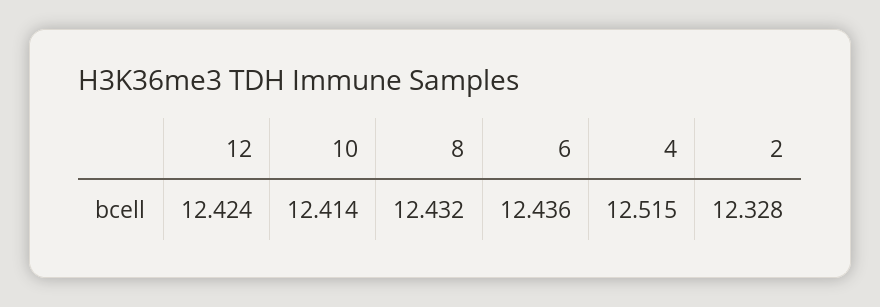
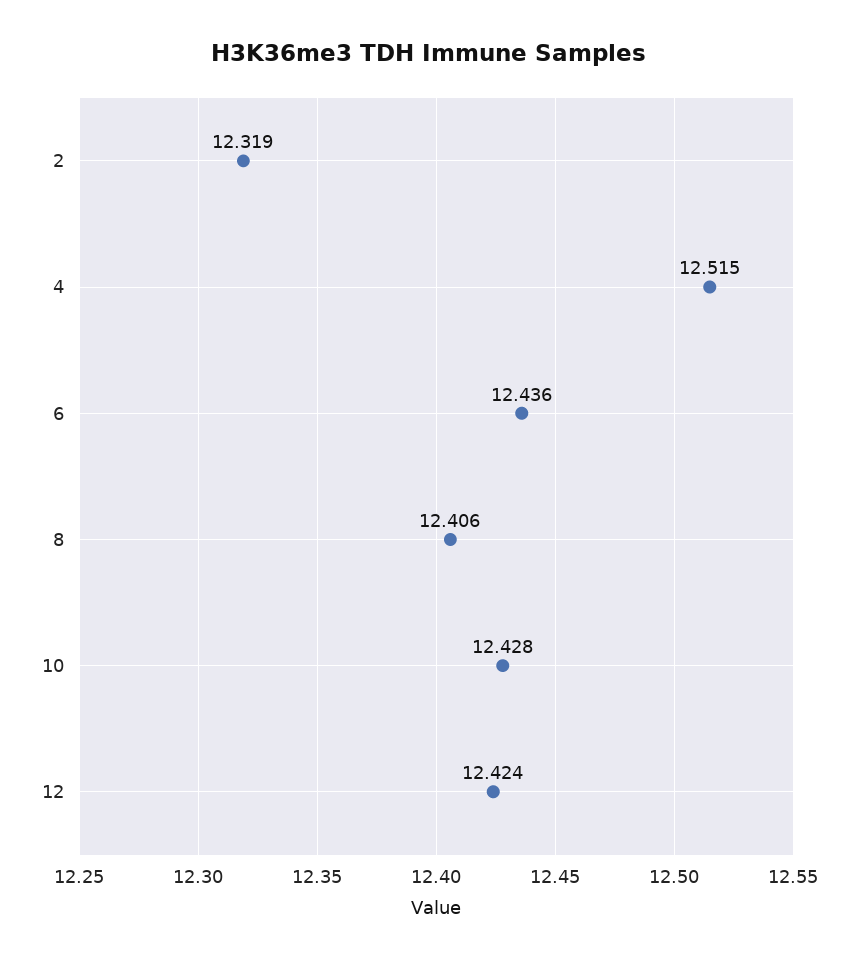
10: 12.414 -> 12.428
8: 12.432 -> 12.406
2: 12.328 -> 12.319

